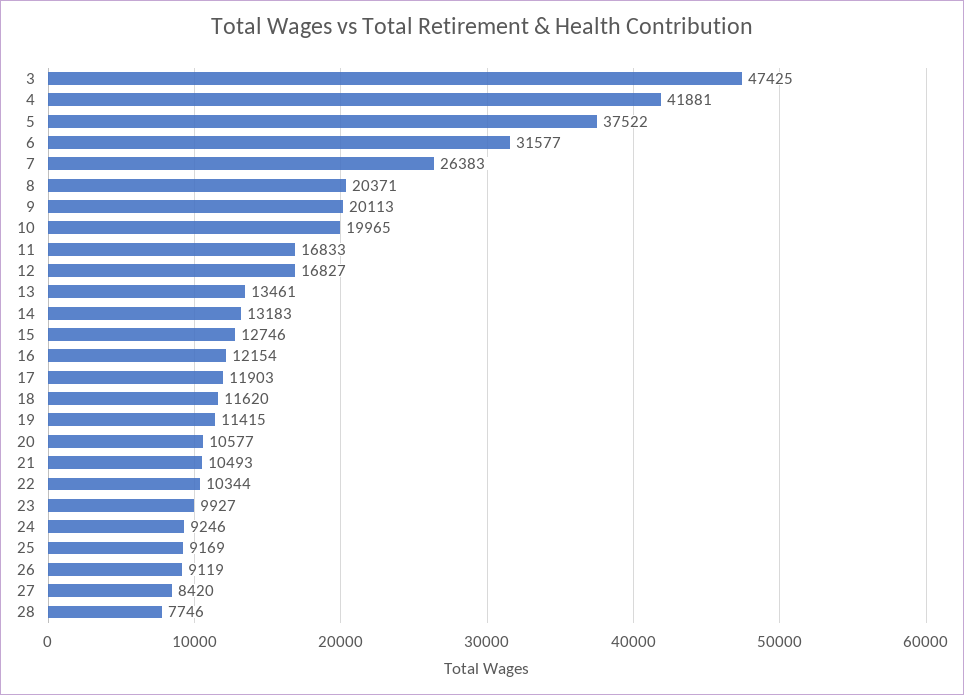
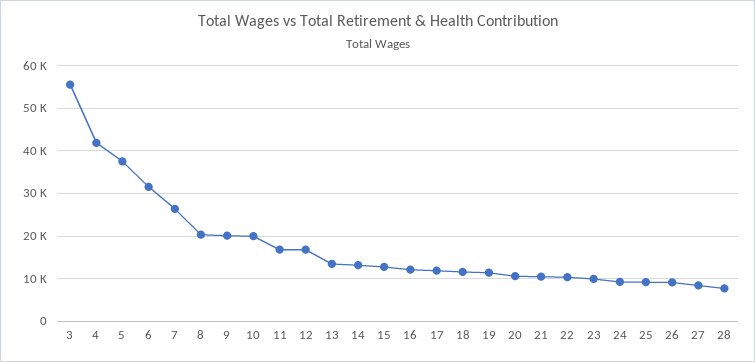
3: 47425 -> 56000

